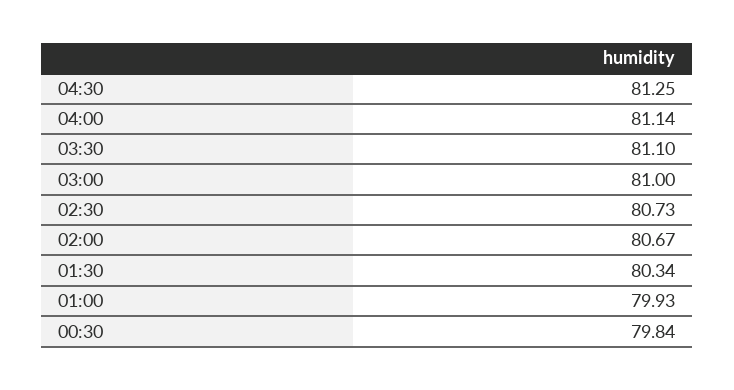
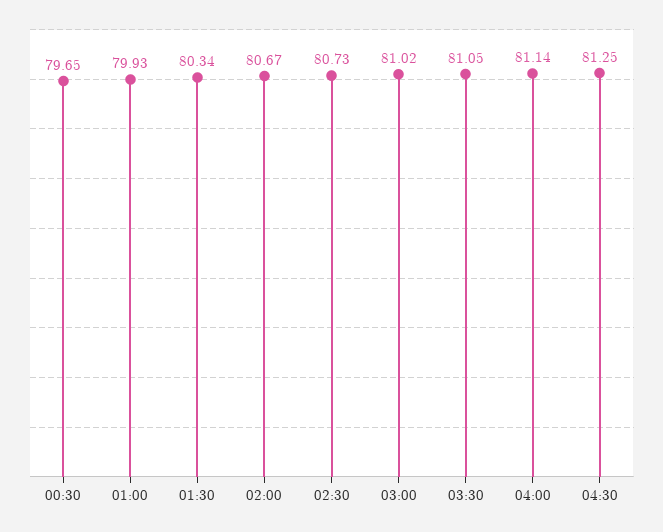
03:30: 81.1 -> 81.05
03:00: 81 -> 81.02
00:30: 79.84 -> 79.65

